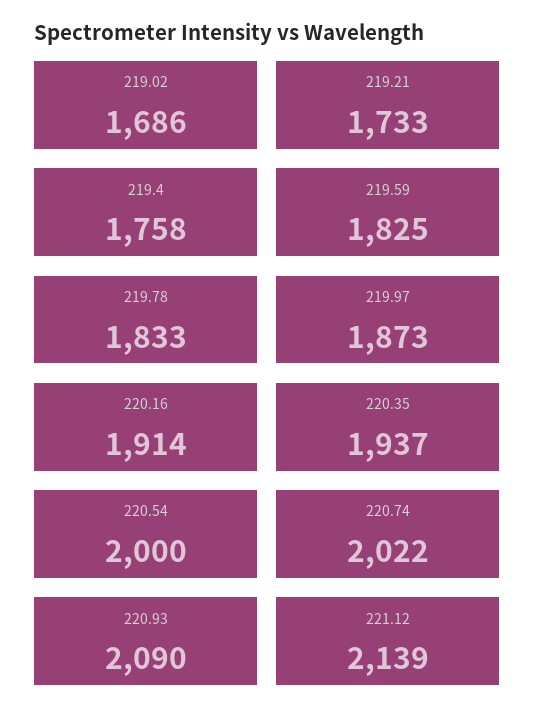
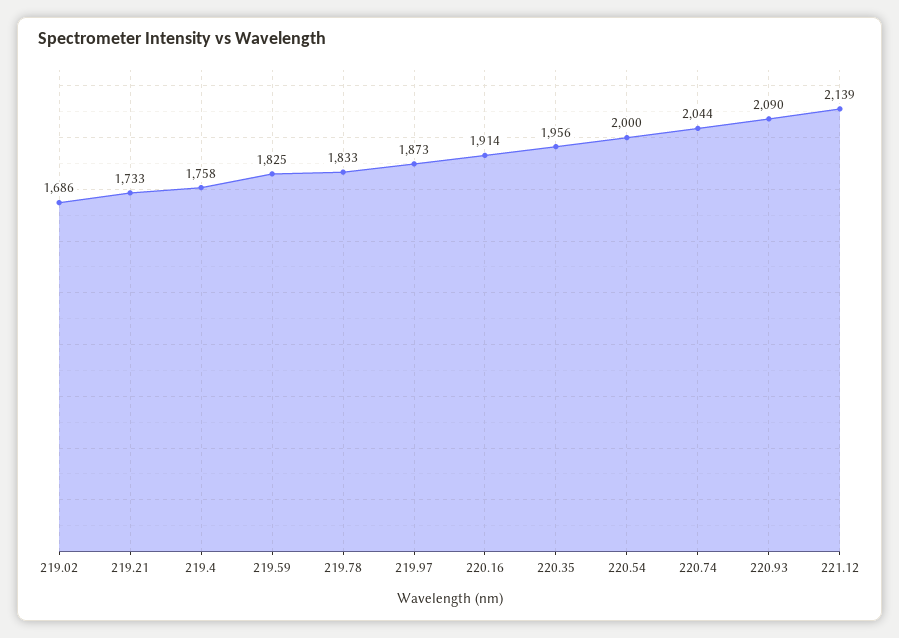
220.35: 1937 -> 1956
220.74: 2022 -> 2044

